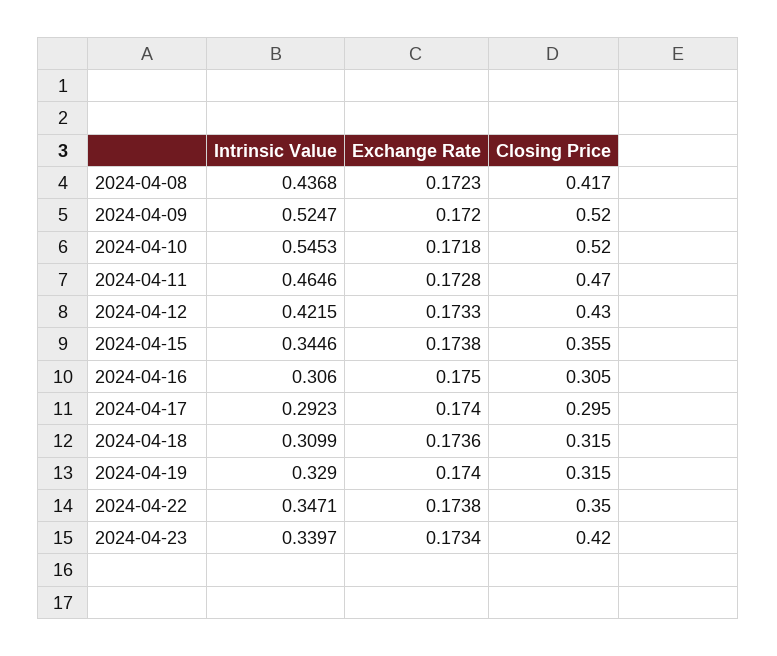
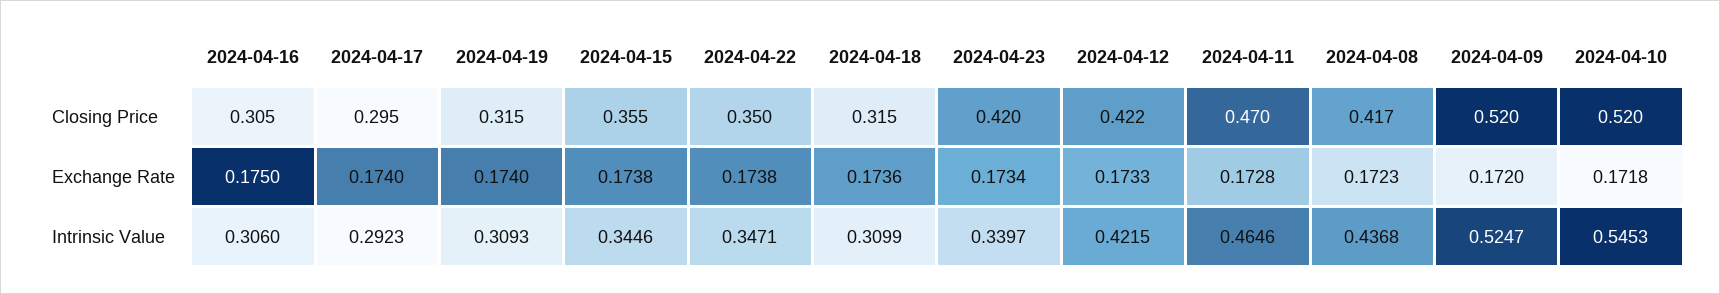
Closing Price, 2024-04-12: 0.43 -> 0.422
Intrinsic Value, 2024-04-19: 0.329 -> 0.3093

